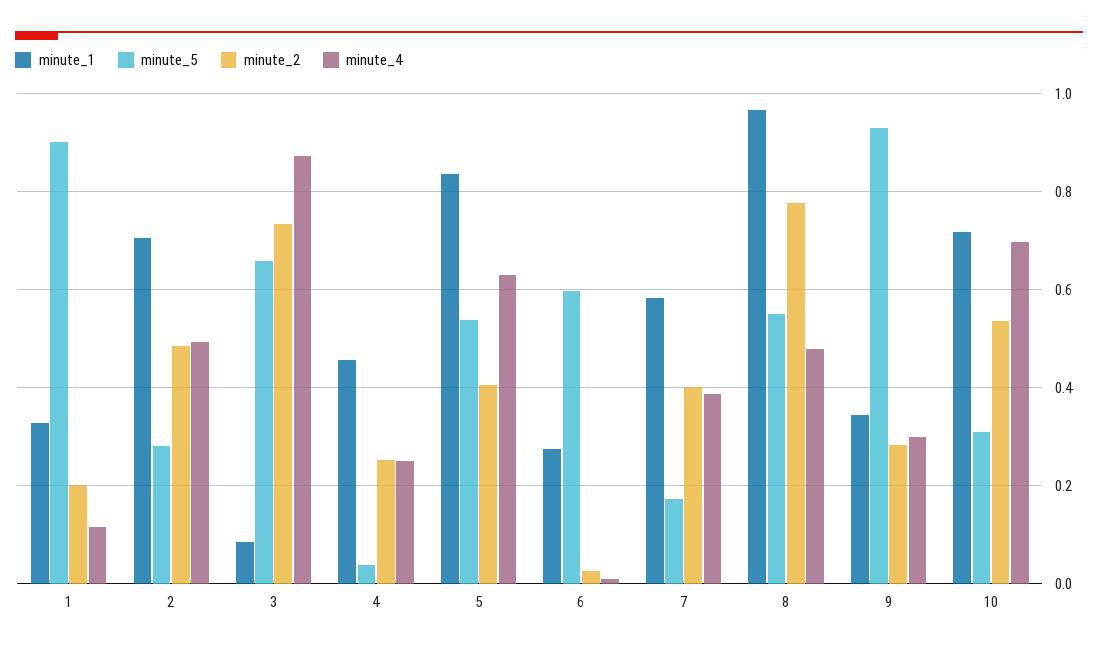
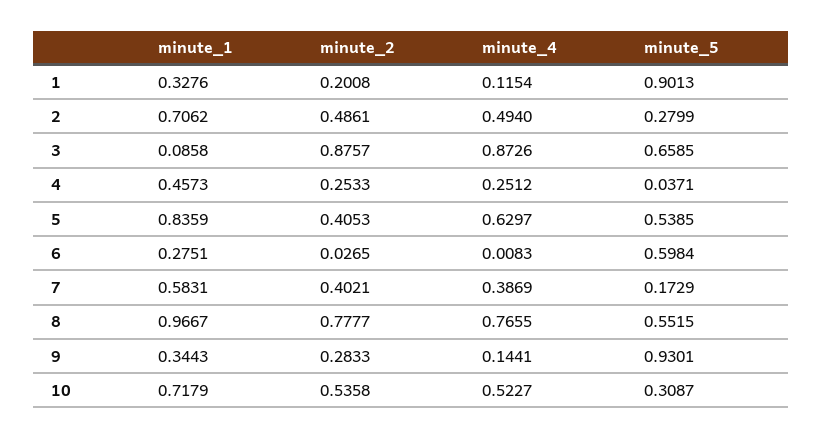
minute_2, 3: 0.74 -> 0.8757
minute_4, 8: 0.48 -> 0.7655
minute_4, 9: 0.3 -> 0.1441
minute_4, 10: 0.7 -> 0.5227

